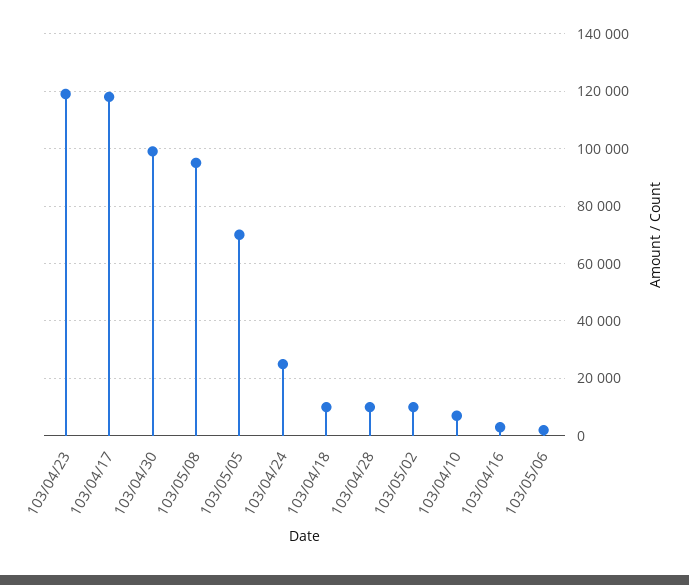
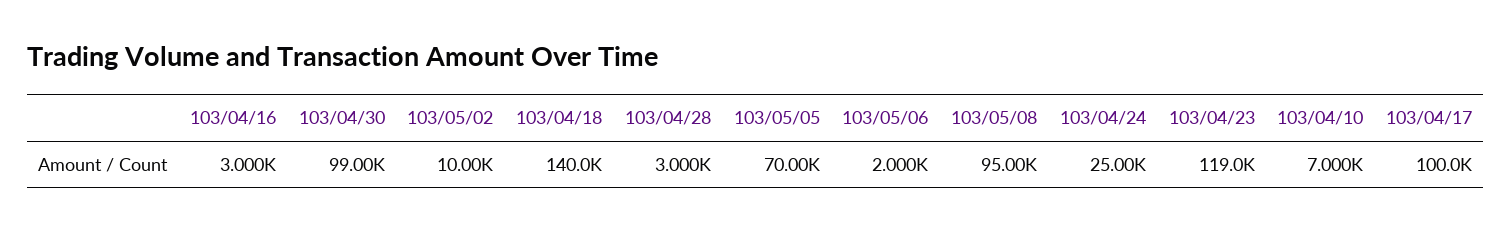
103/04/17: 117500 -> 100000
103/04/18: 10000 -> 140000
103/04/28: 10000 -> 3000

